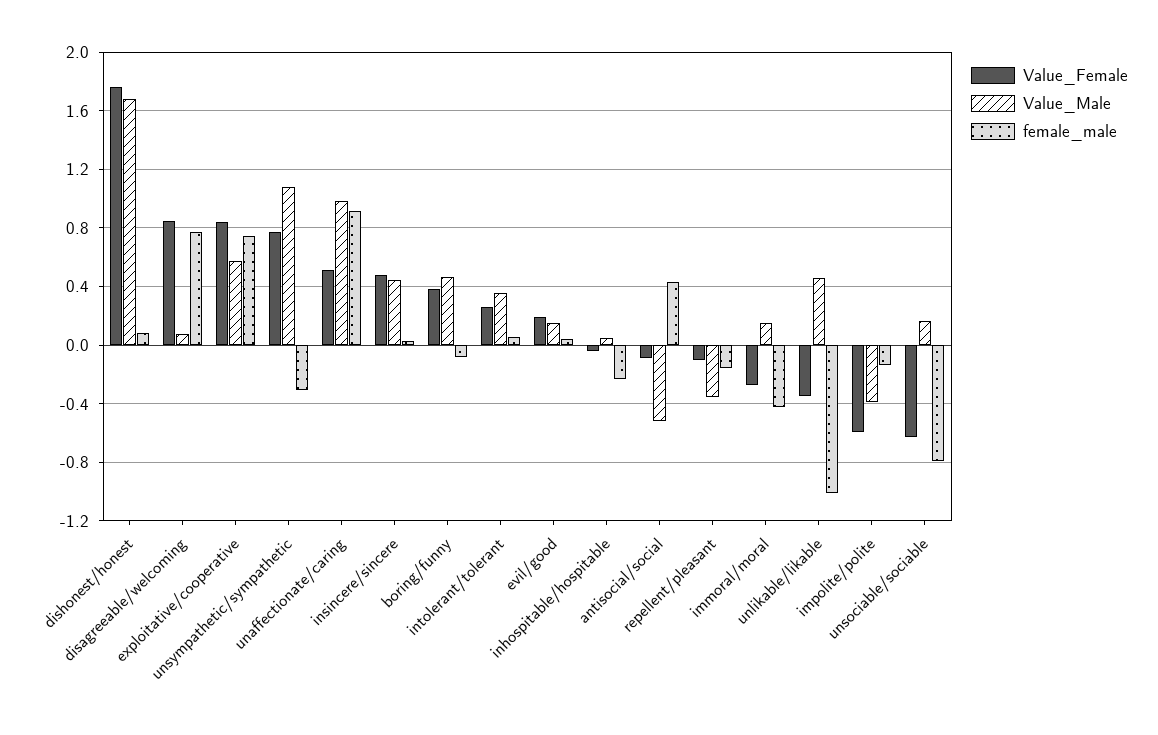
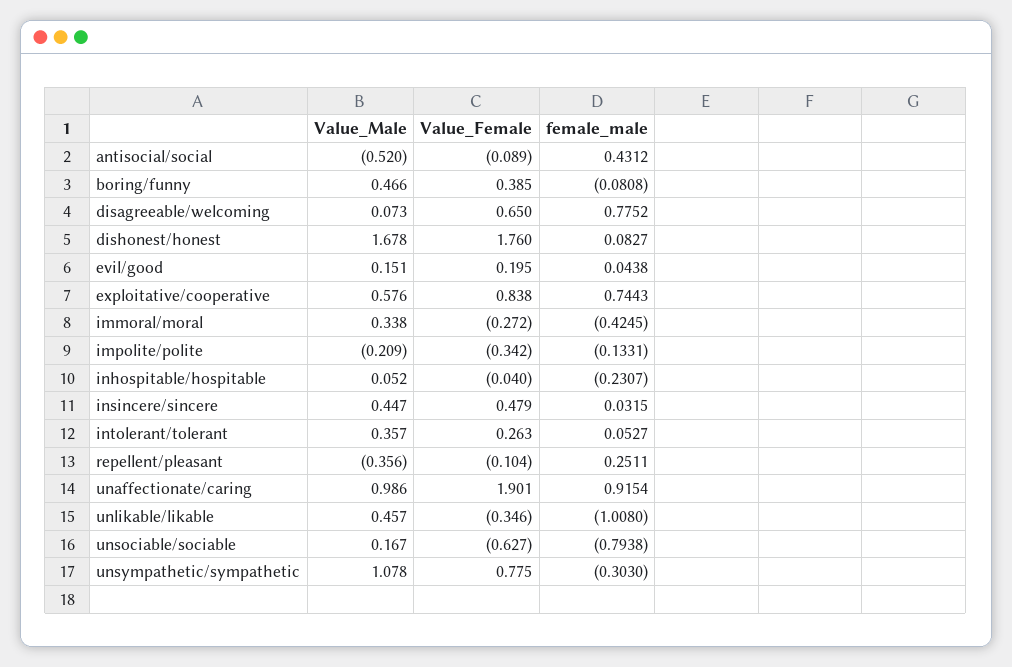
Value_Female, disagreeable/welcoming: 0.85 -> 0.65
Value_Female, unaffectionate/caring: 0.5 -> 1.901
female_male, repellent/pleasant: -0.15 -> 0.2511
Value_Male, immoral/moral: 0.15 -> 0.338
Value_Female, impolite/polite: -0.6 -> -0.342
Value_Male, impolite/polite: -0.4 -> -0.209

